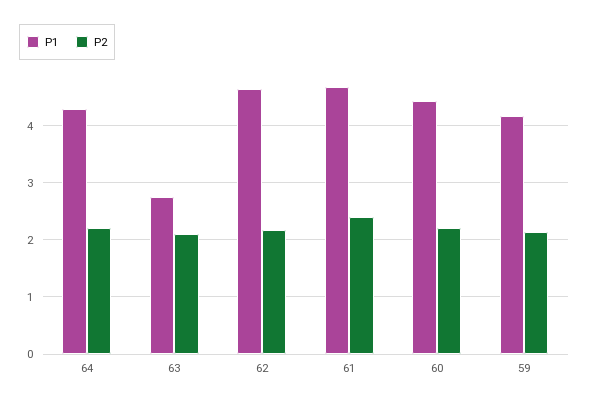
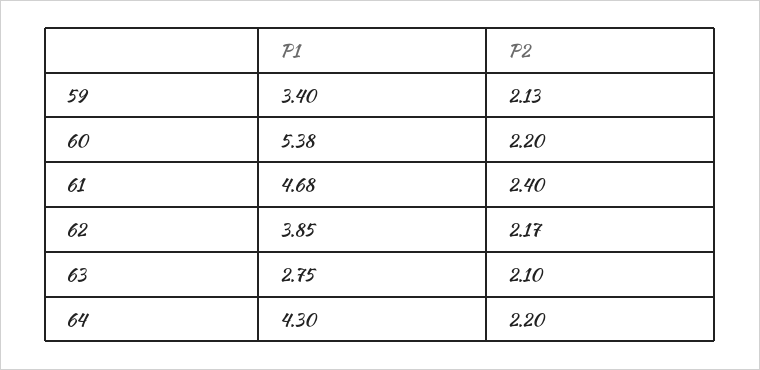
P1, 62: 4.6 -> 3.85
P1, 60: 4.4 -> 5.38
P1, 59: 4.2 -> 3.4

